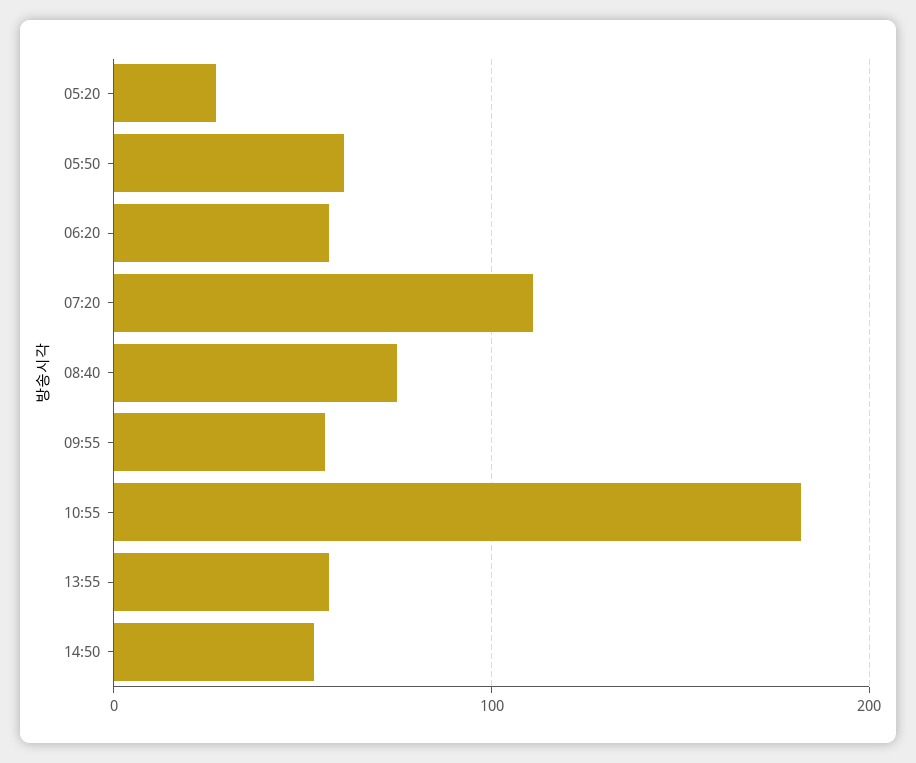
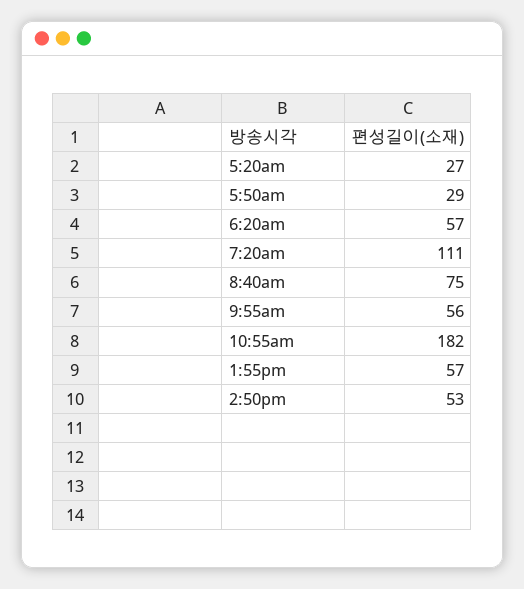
05:50: 60 -> 29

